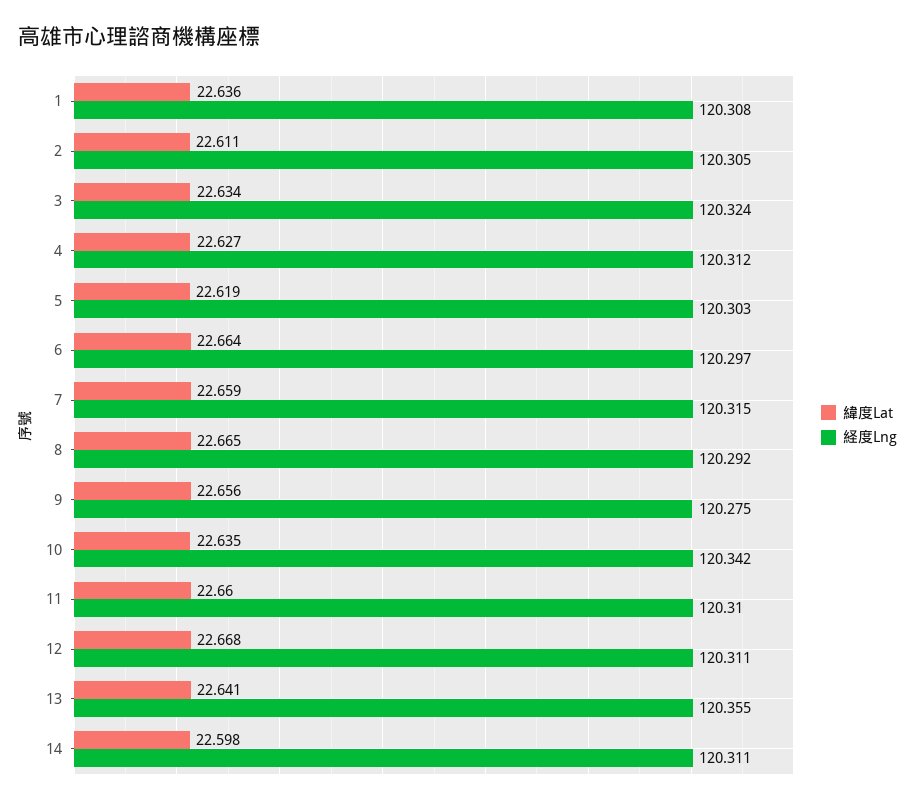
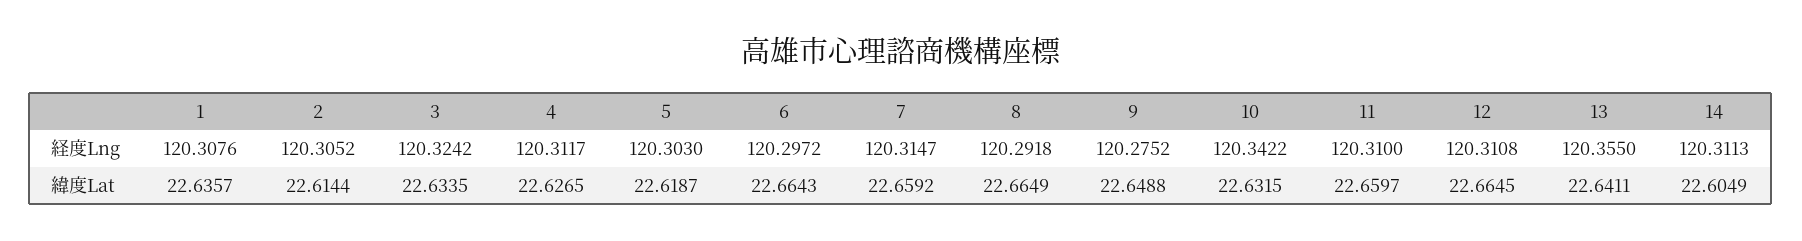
緯度Lat, 2: 22.611 -> 22.6144
緯度Lat, 9: 22.656 -> 22.6488
緯度Lat, 10: 22.635 -> 22.6315
緯度Lat, 12: 22.668 -> 22.6645
緯度Lat, 14: 22.598 -> 22.6049

